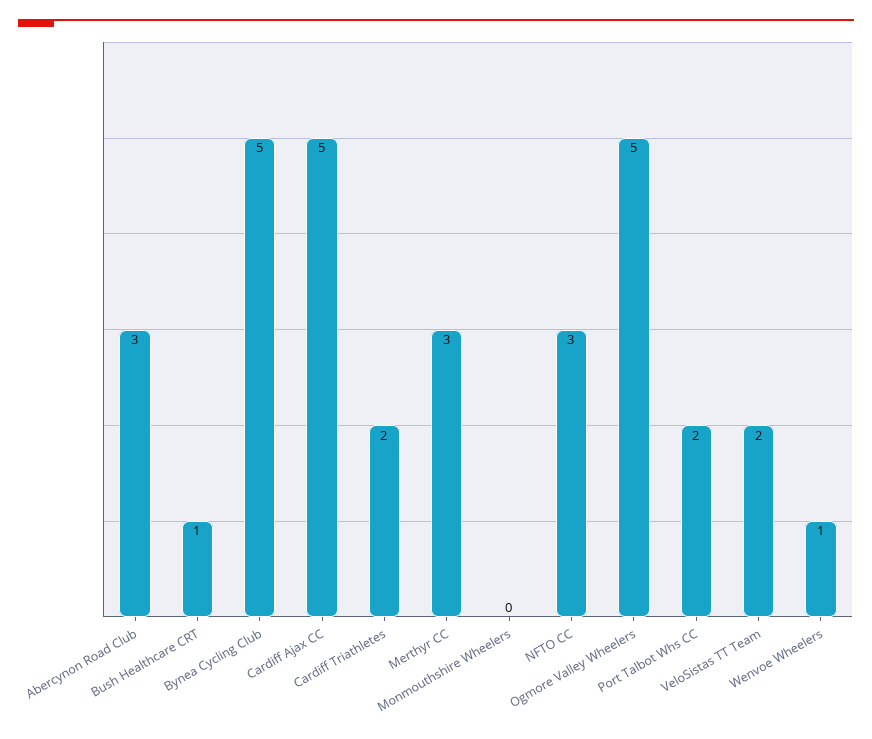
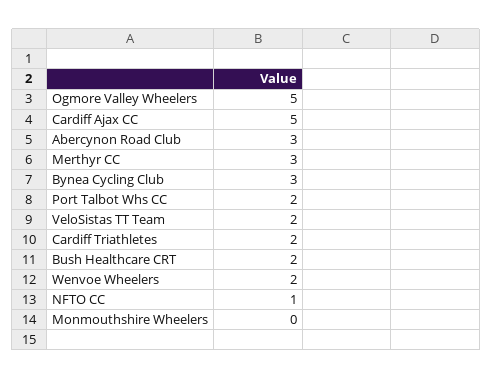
Bush Healthcare CRT: 1 -> 2
Bynea Cycling Club: 5 -> 3
NFTO CC: 3 -> 1
Wenvoe Wheelers: 1 -> 2

